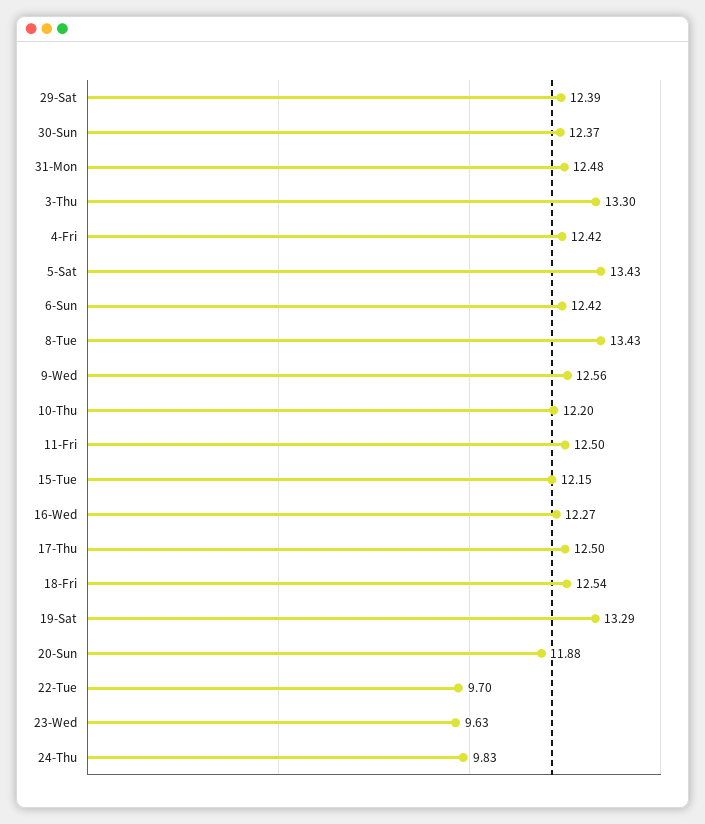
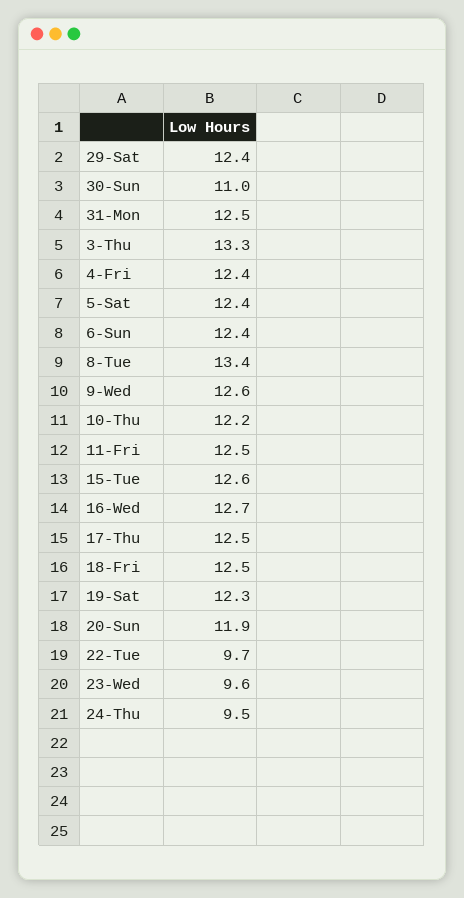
30-Sun: 12.37 -> 11
5-Sat: 13.43 -> 12.4
15-Tue: 12.15 -> 12.6
16-Wed: 12.27 -> 12.7
19-Sat: 13.29 -> 12.3
24-Thu: 9.83 -> 9.5

